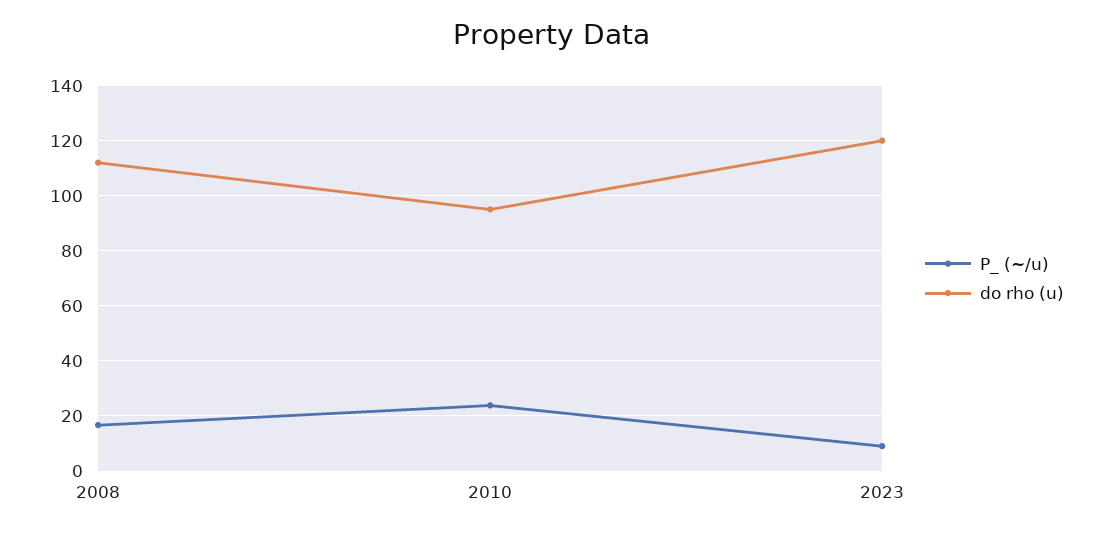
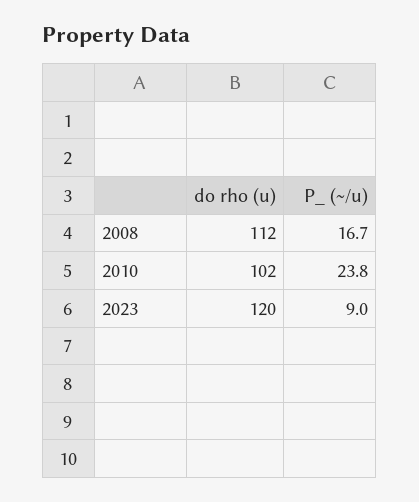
do rho (u), 2010: 95 -> 102

